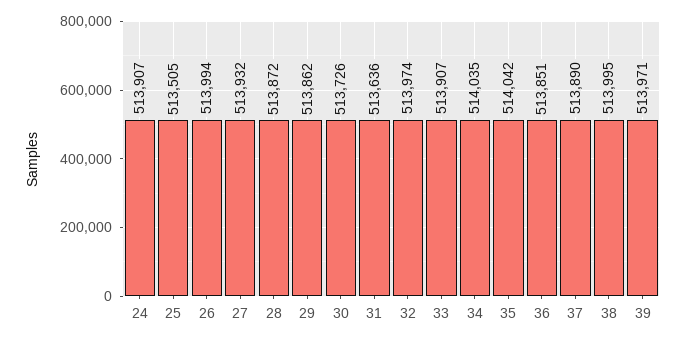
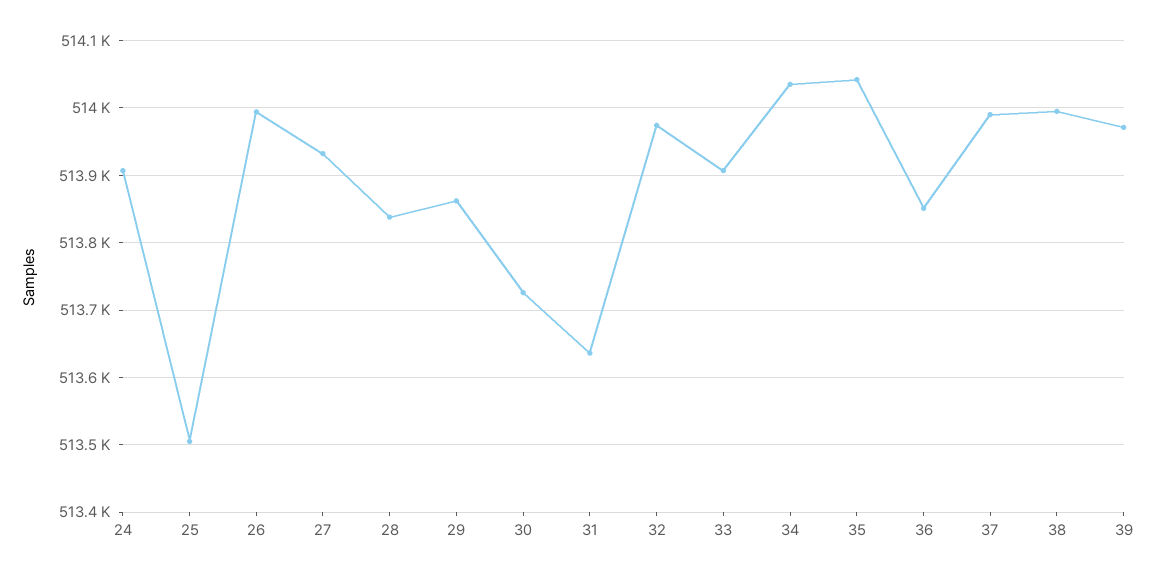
28: 513872 -> 513840
37: 513890 -> 513990

